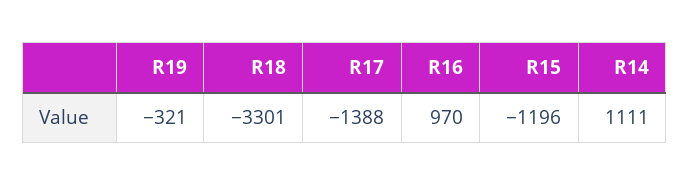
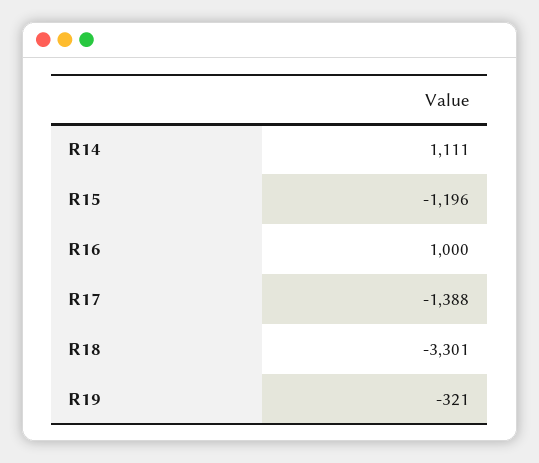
R16: 970 -> 1000

